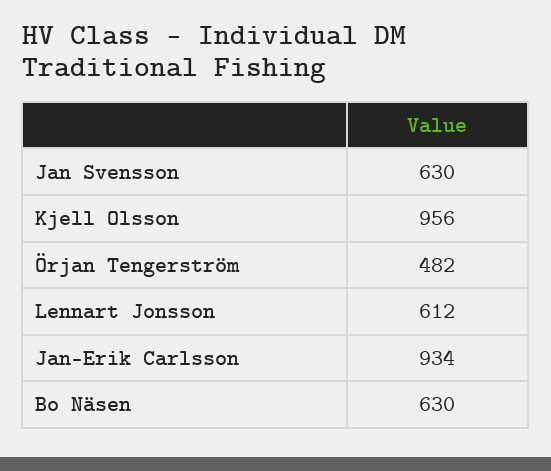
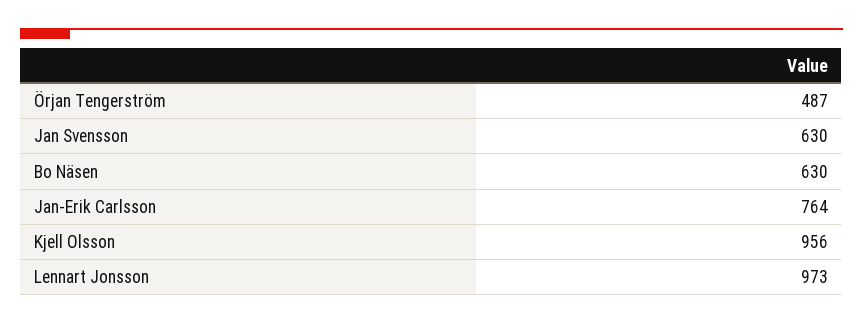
Örjan Tengerström: 482 -> 487
Lennart Jonsson: 612 -> 973
Jan-Erik Carlsson: 934 -> 764

